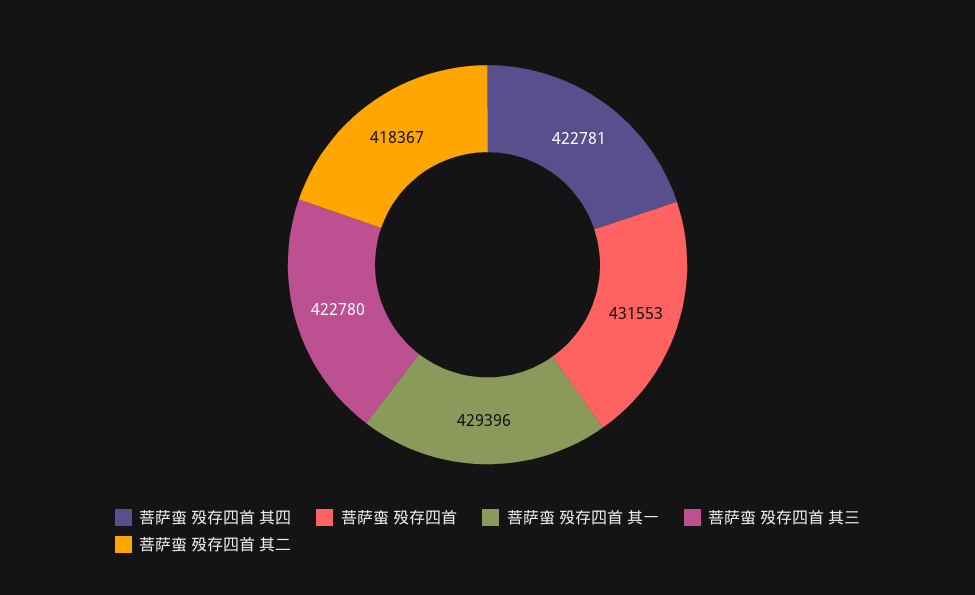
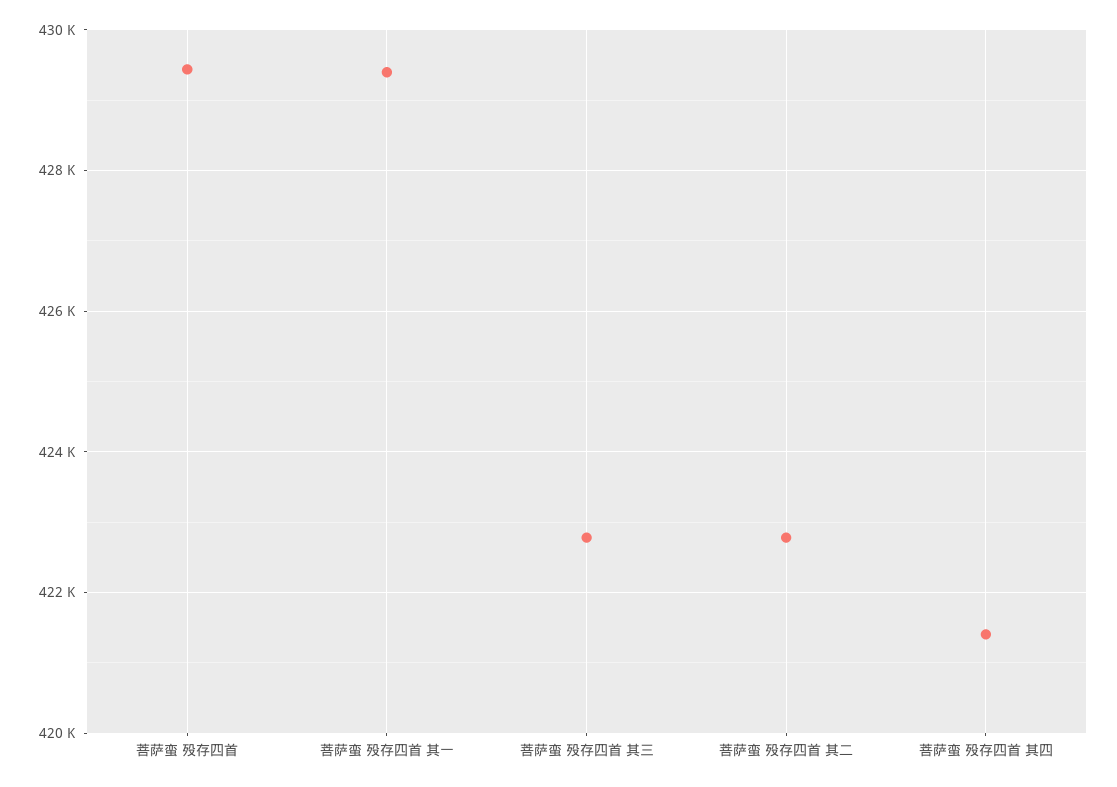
菩萨蛮 殁存四首 其四: 422781 -> 421400
菩萨蛮 殁存四首: 431553 -> 429400
菩萨蛮 殁存四首 其二: 418367 -> 422800

